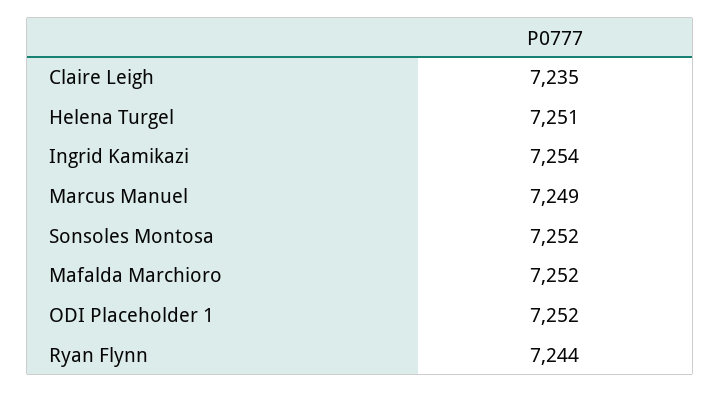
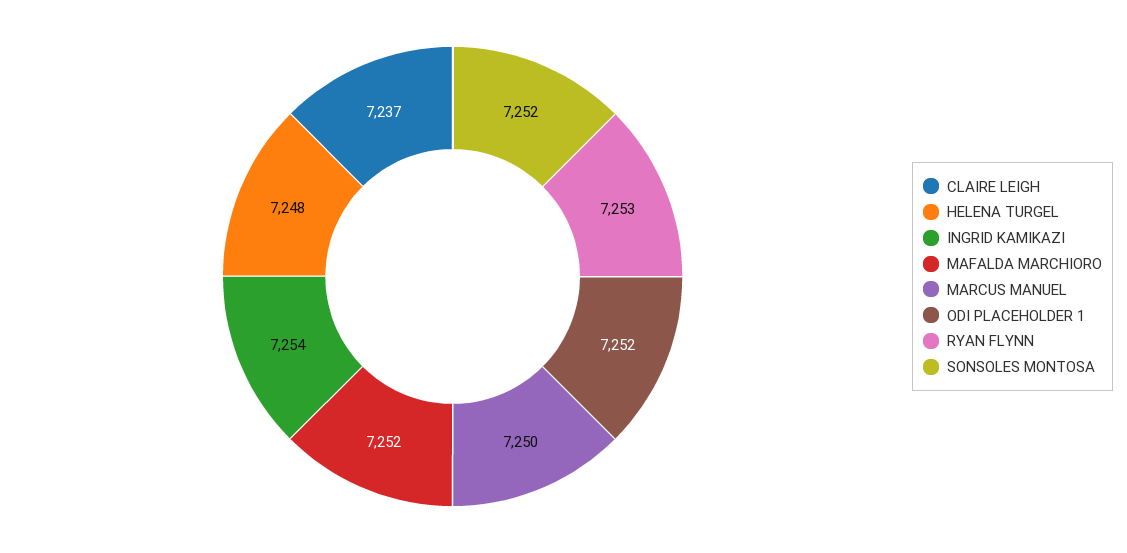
Claire Leigh: 7235 -> 7237
Helena Turgel: 7251 -> 7248
Marcus Manuel: 7249 -> 7250
Ryan Flynn: 7244 -> 7253

